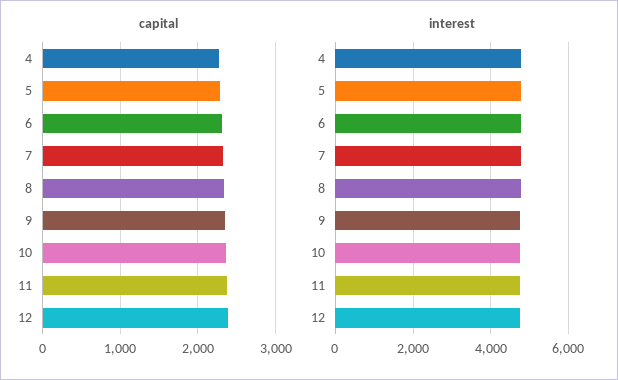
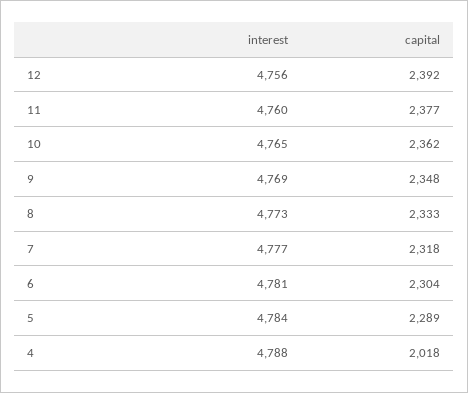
capital, 4: 2300 -> 2018

